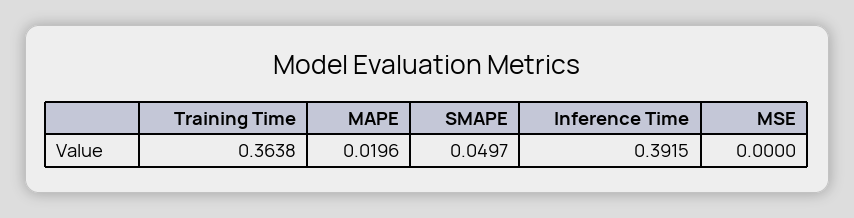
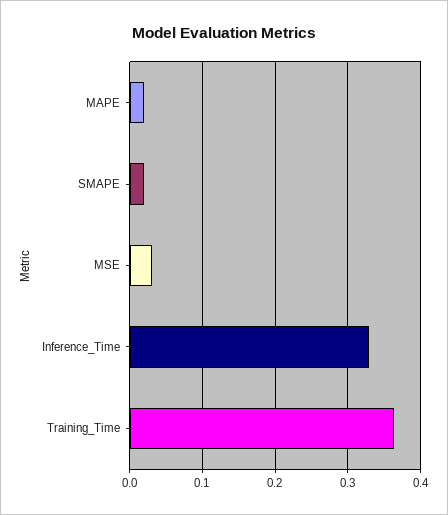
SMAPE: 0.0497 -> 0.02
Inference Time: 0.3915 -> 0.33
MSE: 0 -> 0.03

